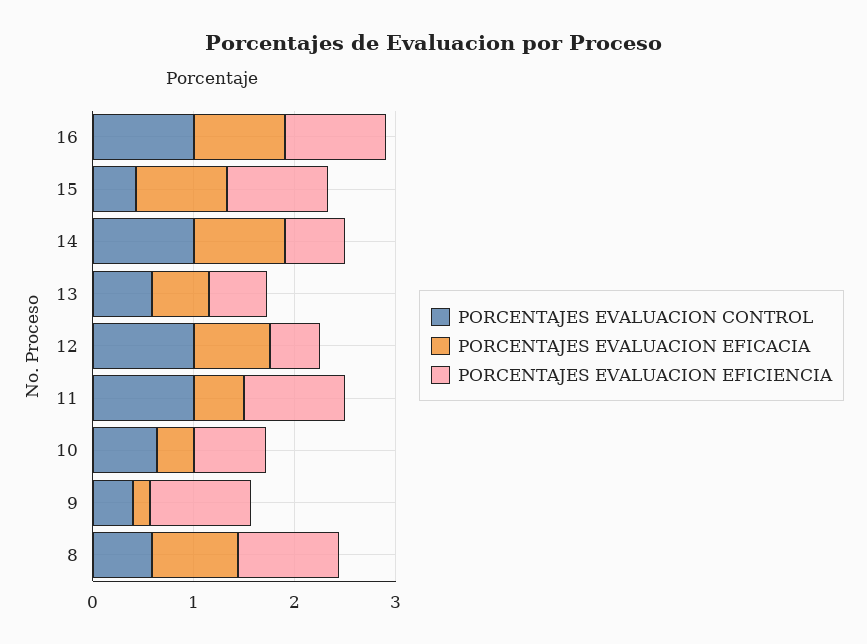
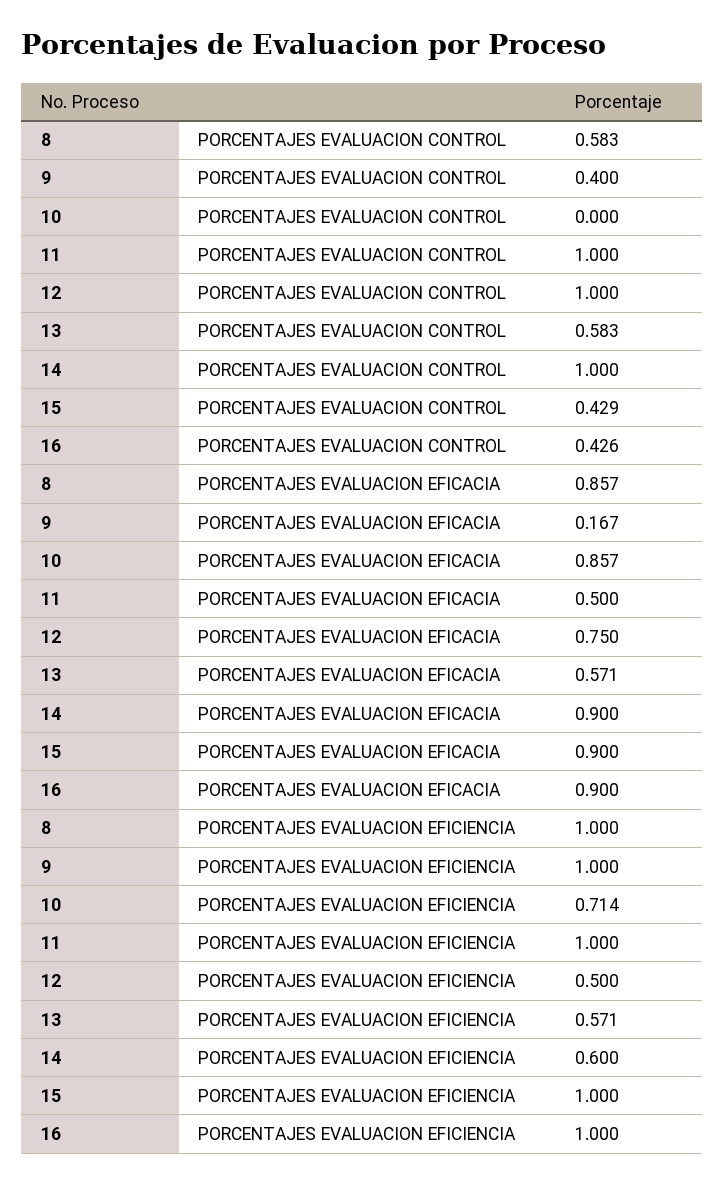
PORCENTAJES EVALUACION CONTROL, 16: 1 -> 0.426
PORCENTAJES EVALUACION CONTROL, 10: 0.6 -> 0
PORCENTAJES EVALUACION EFICACIA, 10: 0.4 -> 0.857

